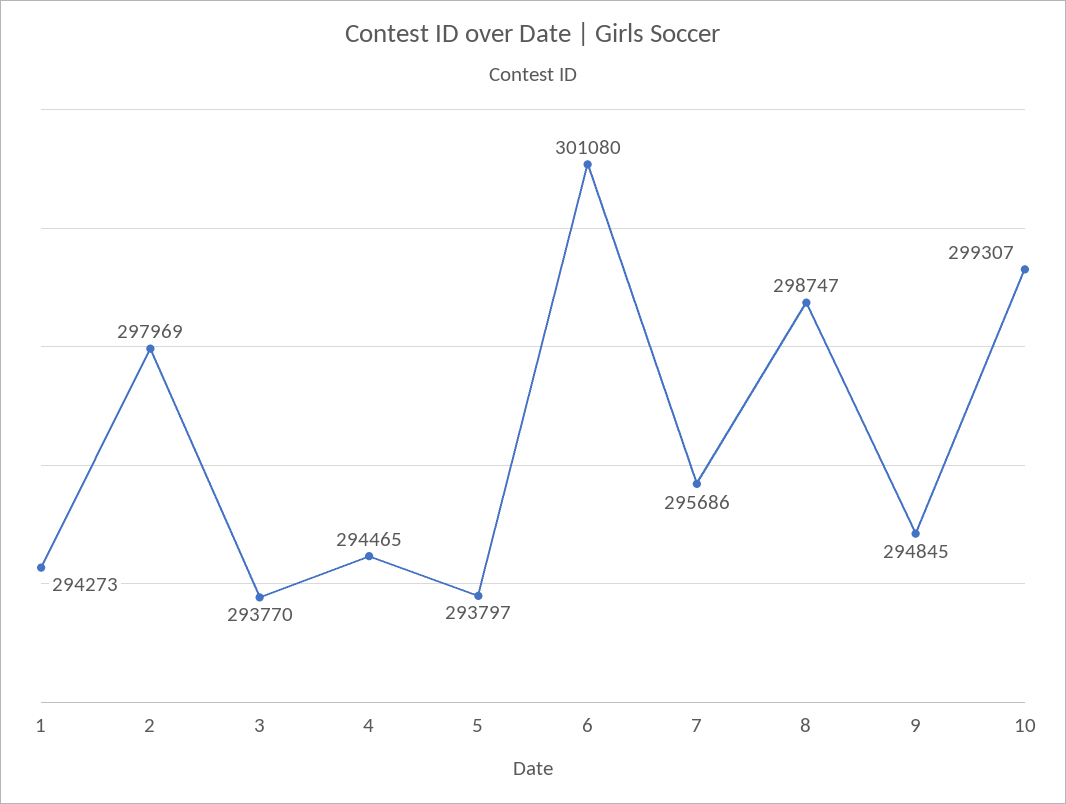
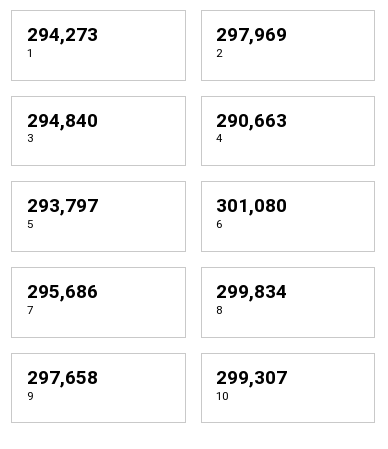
3: 293770 -> 294840
4: 294465 -> 290663
8: 298747 -> 299834
9: 294845 -> 297658

